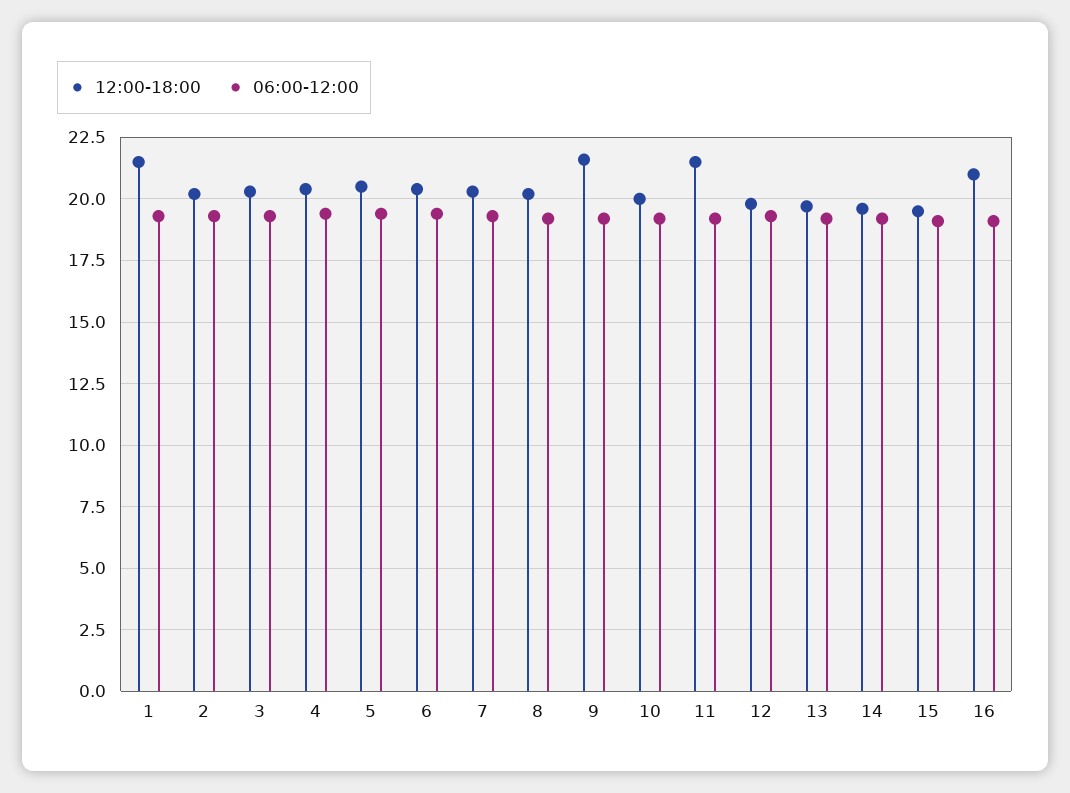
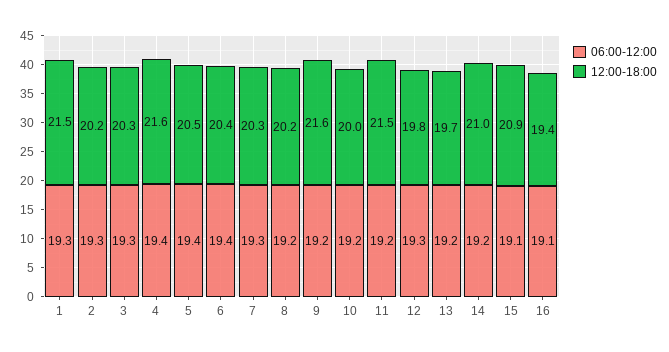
12:00-18:00, 4: 20.5 -> 21.6
12:00-18:00, 14: 19.5 -> 21
12:00-18:00, 15: 19.5 -> 20.9
12:00-18:00, 16: 21 -> 19.4

